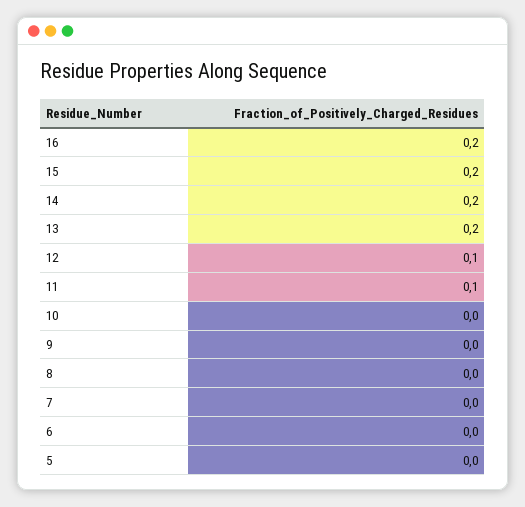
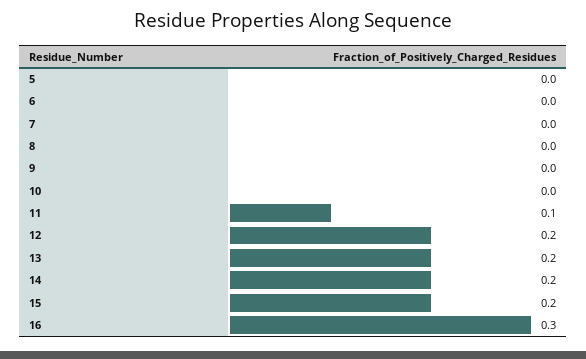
16: 0.2 -> 0.3
12: 0.1 -> 0.2

